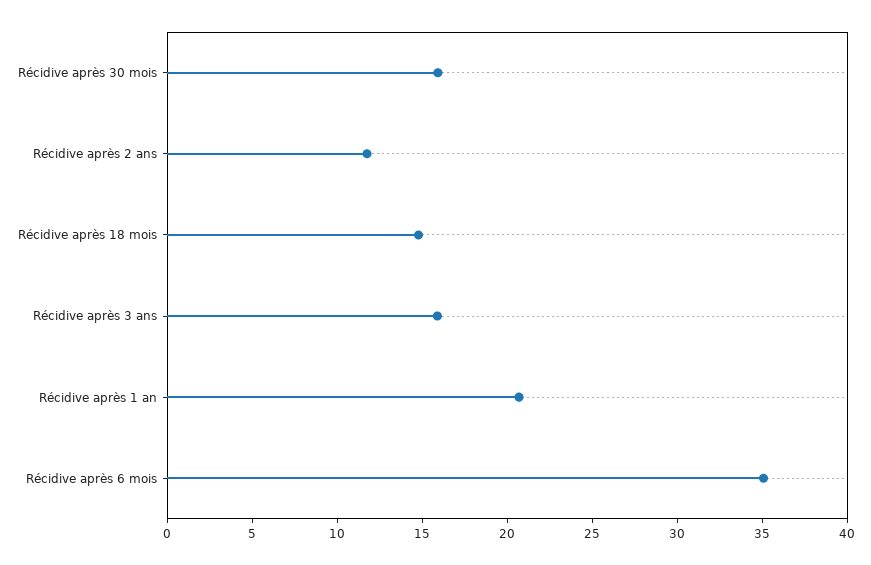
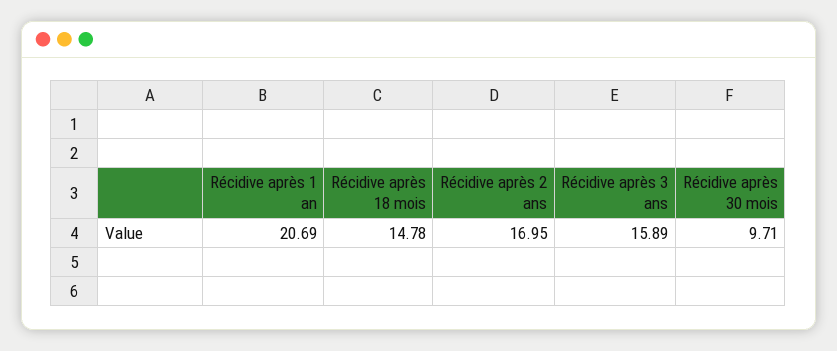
Récidive après 30 mois: 16 -> 9.71
Récidive après 2 ans: 12 -> 16.95
Récidive après 6 mois: 35 -> none

